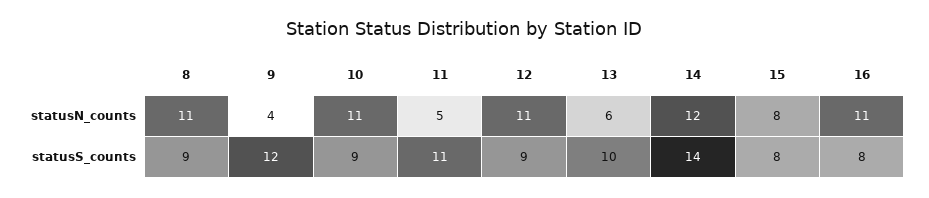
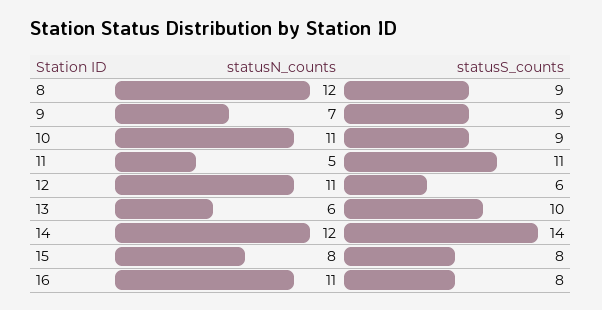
8, statusN_counts: 11 -> 12
9, statusN_counts: 4 -> 7
9, statusS_counts: 12 -> 9
12, statusS_counts: 9 -> 6

